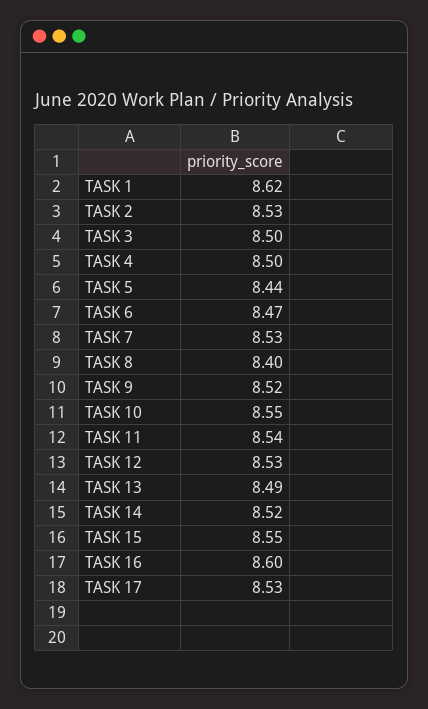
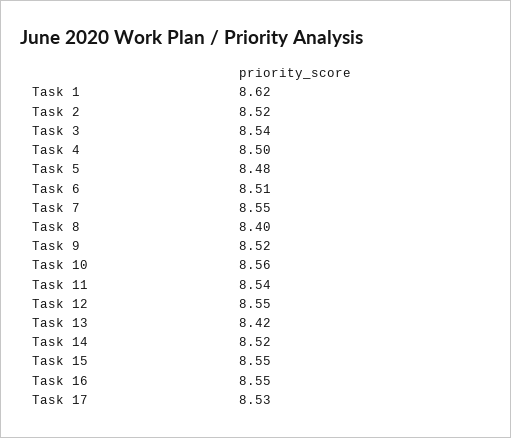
TASK 2: 8.53 -> 8.52
TASK 3: 8.5 -> 8.54
TASK 5: 8.44 -> 8.48
TASK 6: 8.47 -> 8.51
TASK 7: 8.53 -> 8.55
TASK 10: 8.55 -> 8.56
TASK 12: 8.53 -> 8.55
TASK 13: 8.49 -> 8.42
TASK 16: 8.6 -> 8.55

